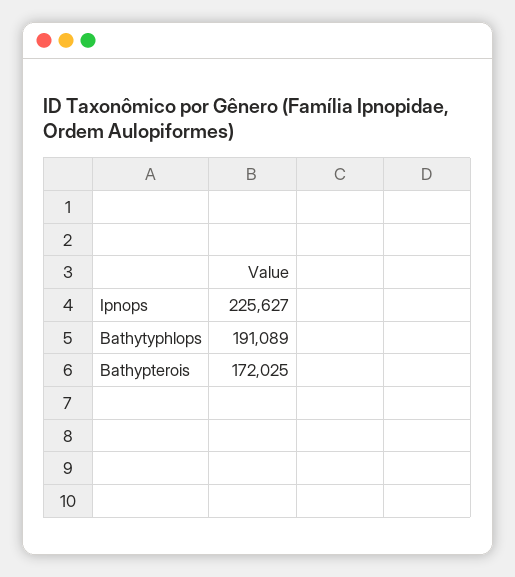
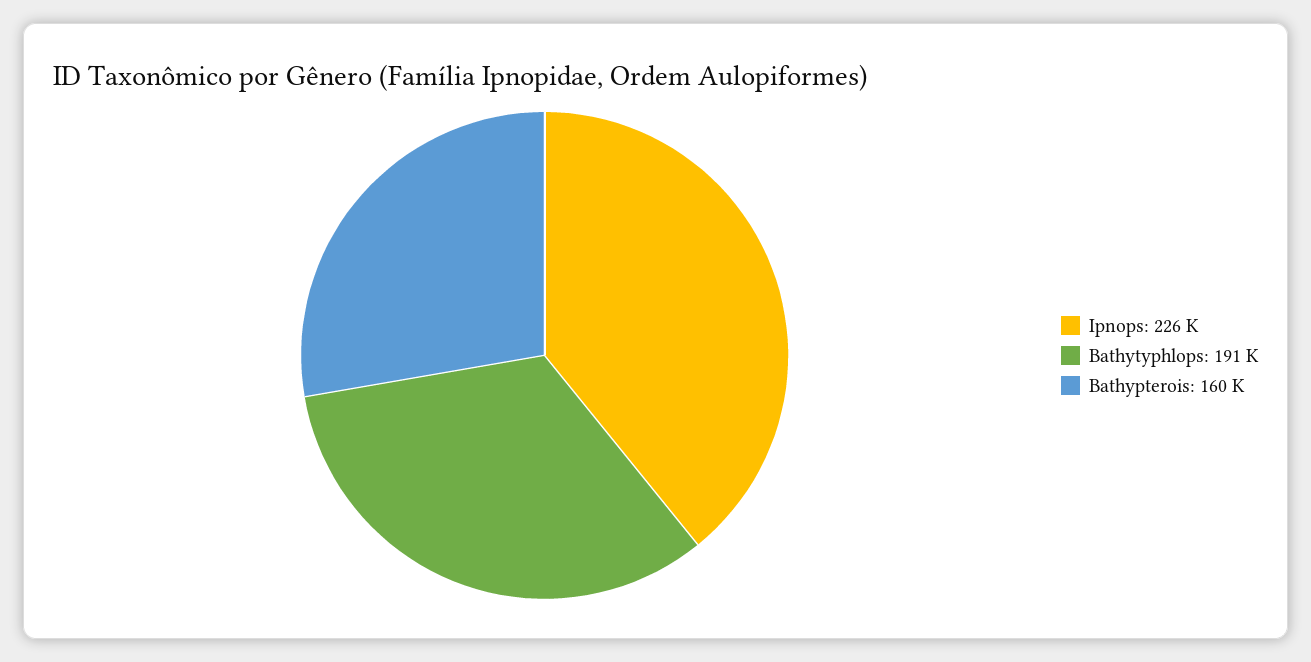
Bathypterois: 172025 -> 160000

